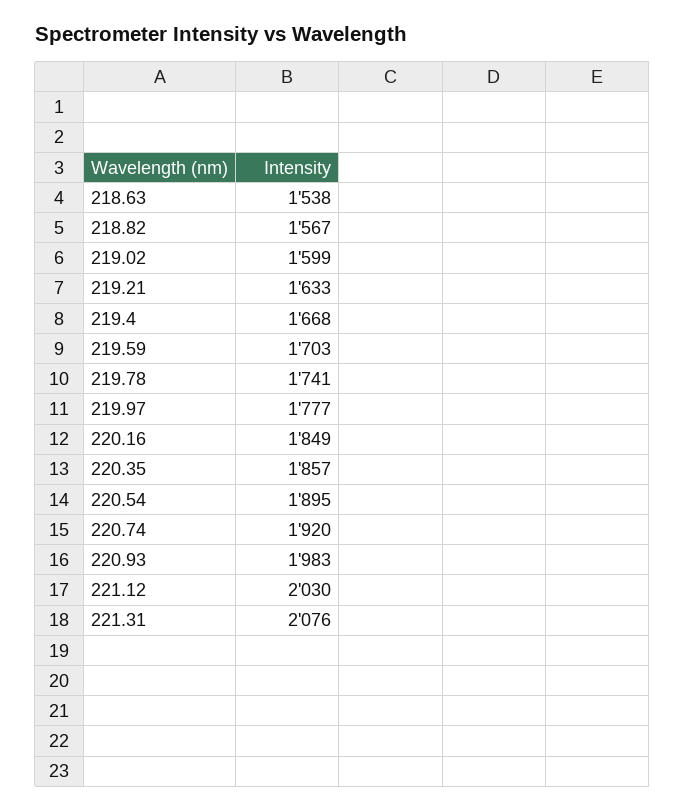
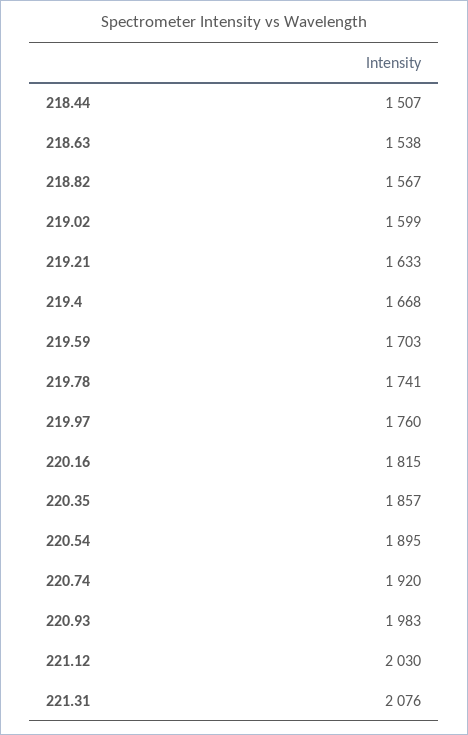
219.97: 1777 -> 1760
220.16: 1849 -> 1815
218.44: none -> 1507

